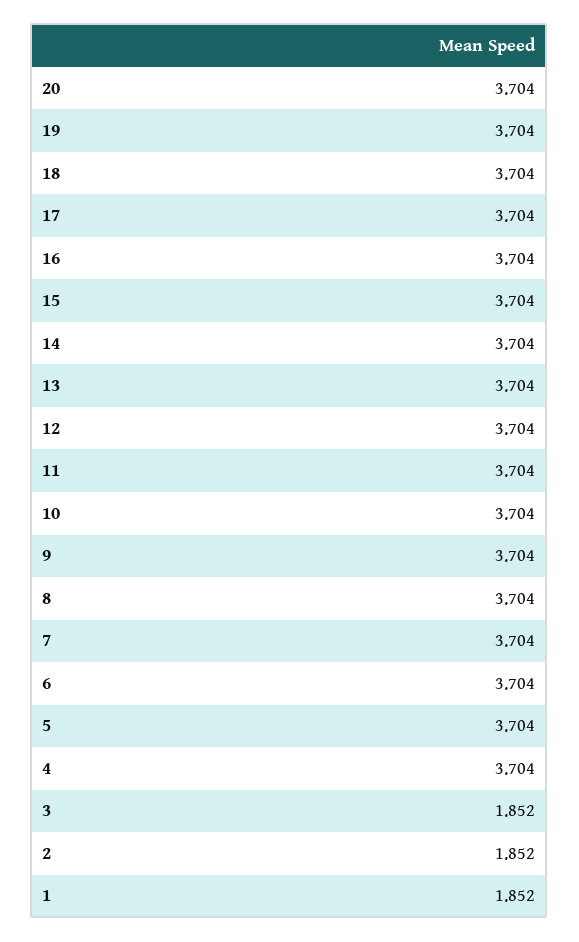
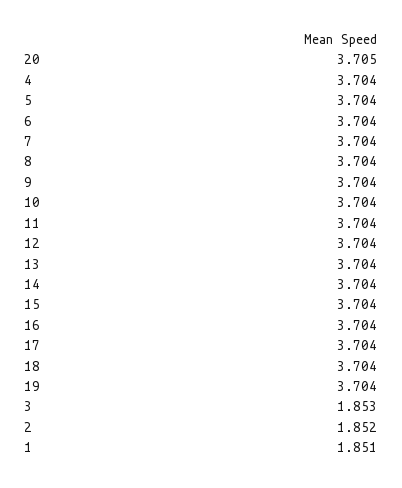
20: 3.704 -> 3.705
3: 1.852 -> 1.853
1: 1.852 -> 1.851

